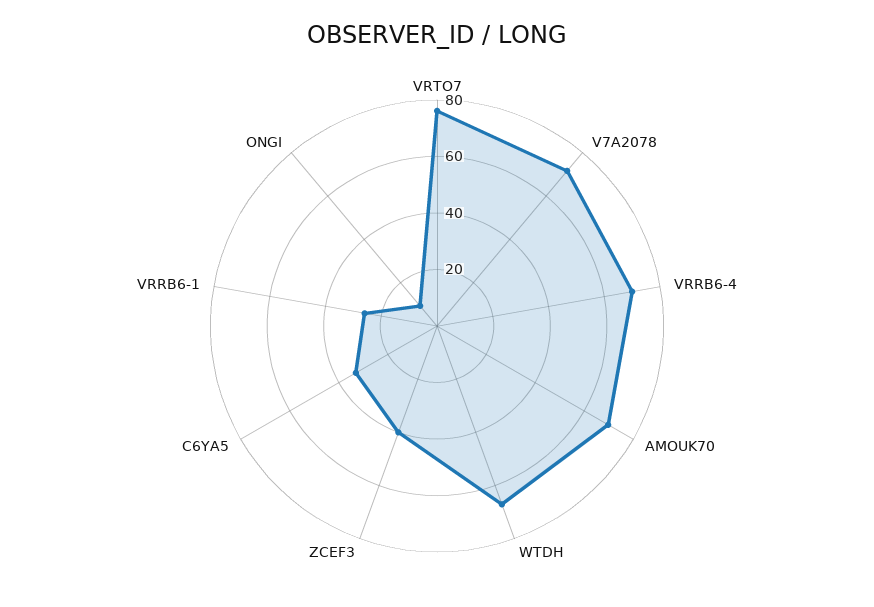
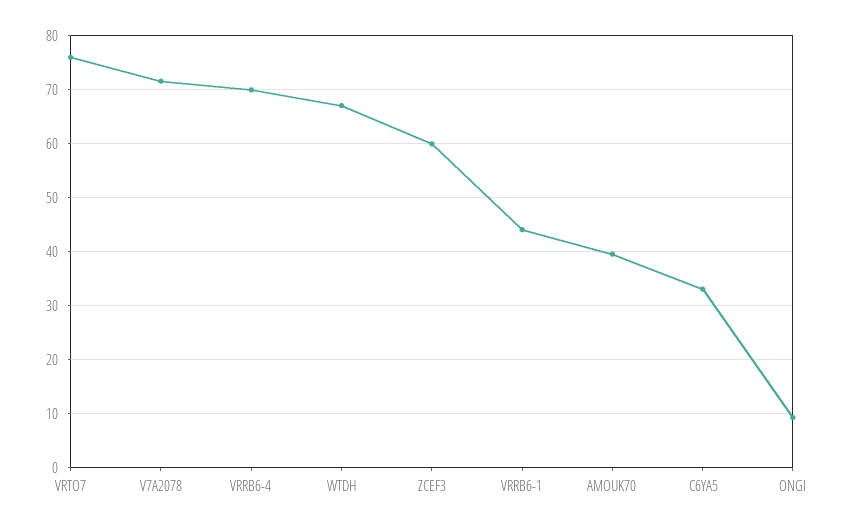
AMOUK70: 70 -> 40
ZCEF3: 40 -> 60
VRRB6-1: 25 -> 44

